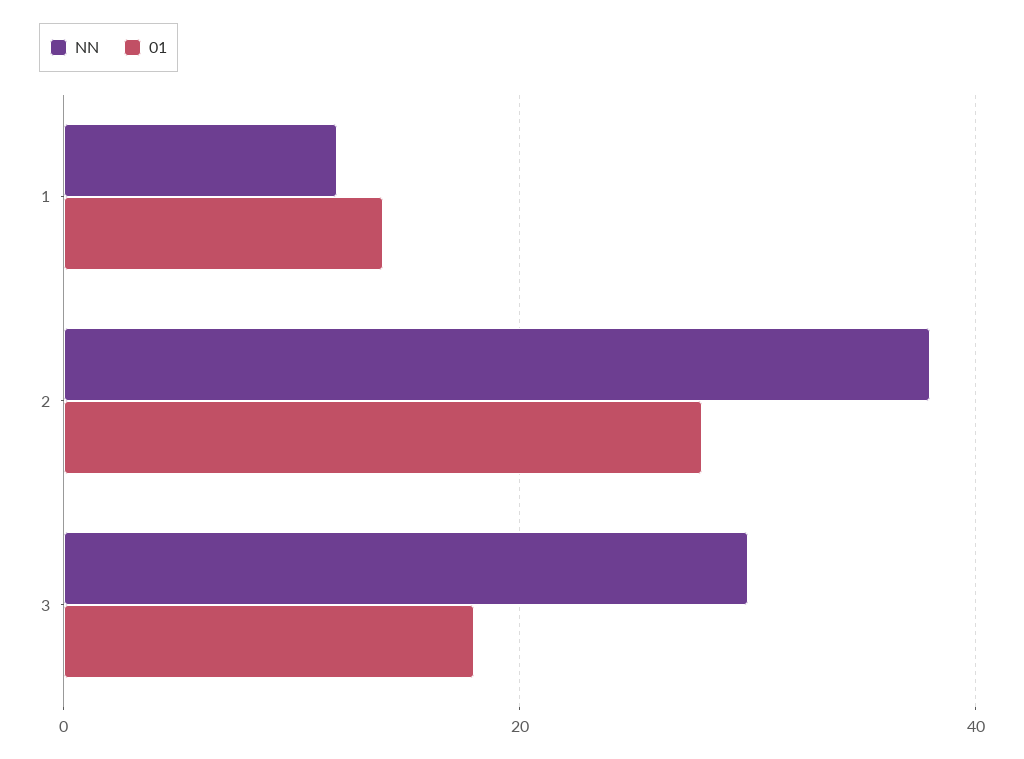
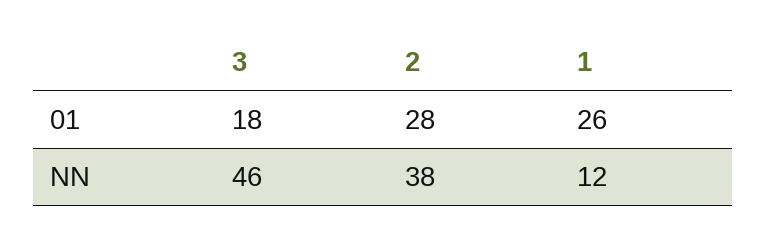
01, 1: 15 -> 26
NN, 3: 30 -> 46

